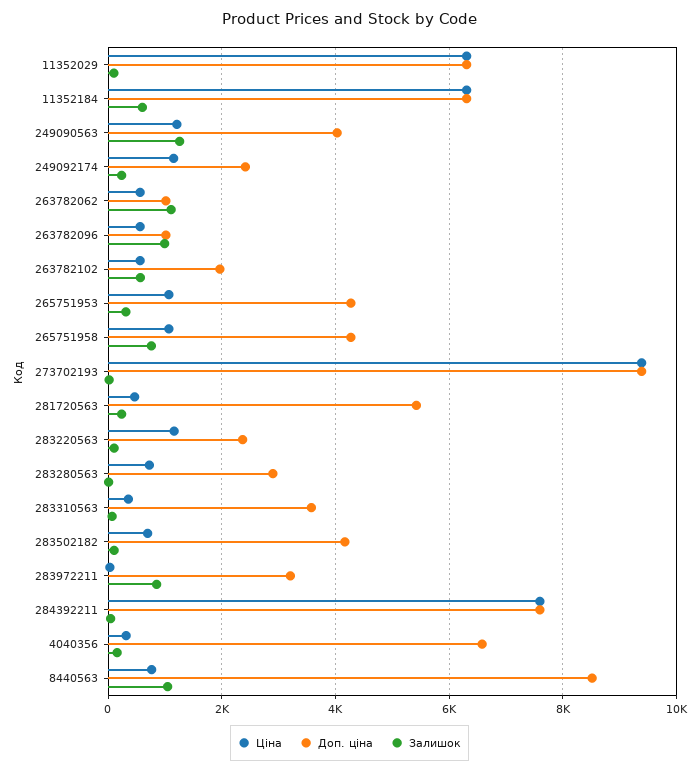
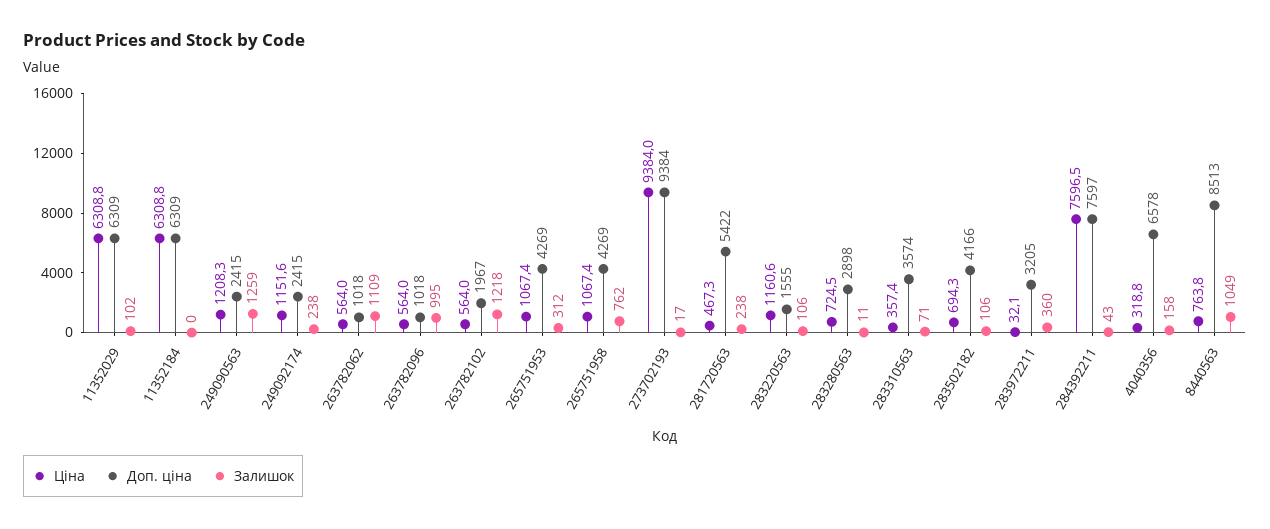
Залишок, 11352184: 600 -> 0
Доп. ціна, 249090563: 4000 -> 2415
Залишок, 263782102: 600 -> 1218
Доп. ціна, 283220563: 2400 -> 1555
Залишок, 283972211: 800 -> 360

